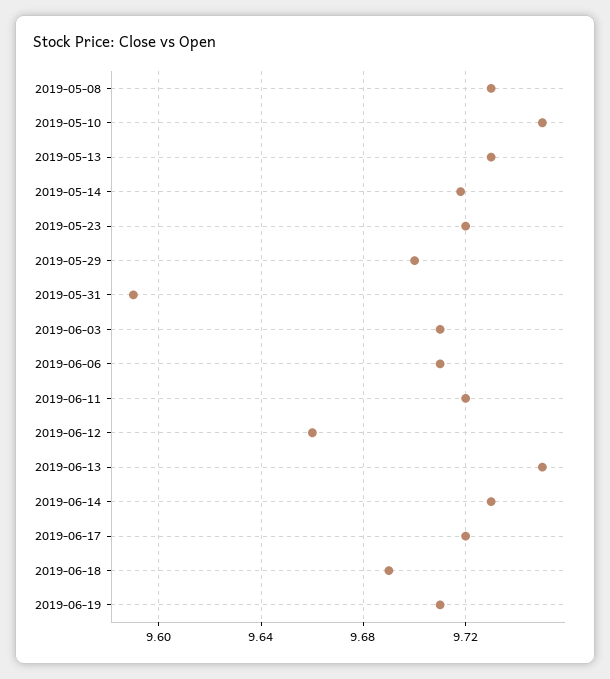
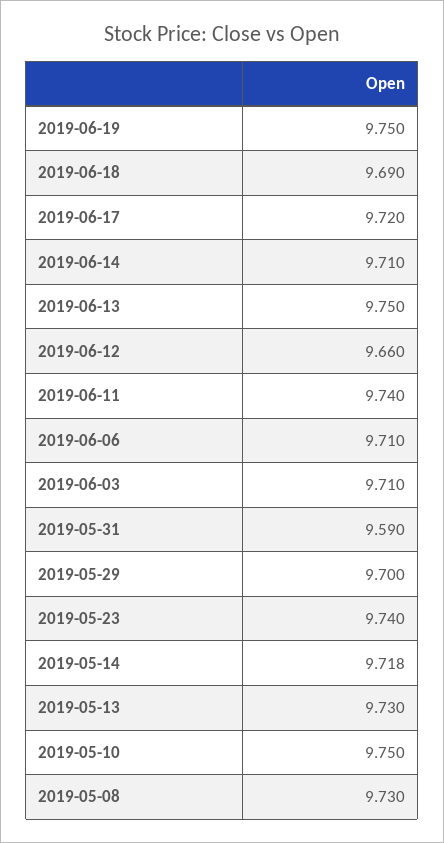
2019-05-23: 9.72 -> 9.74
2019-06-11: 9.72 -> 9.74
2019-06-14: 9.73 -> 9.71
2019-06-19: 9.71 -> 9.75

